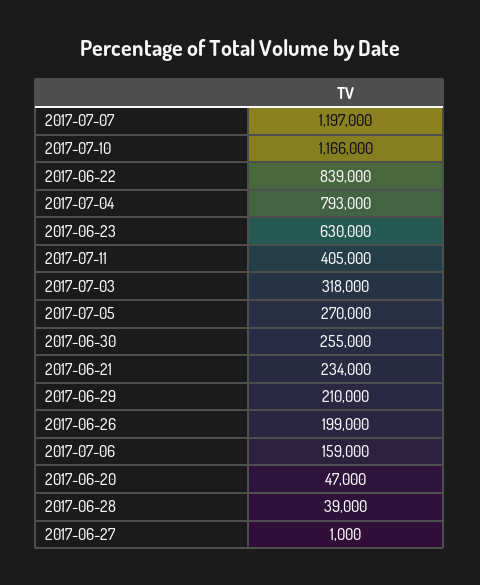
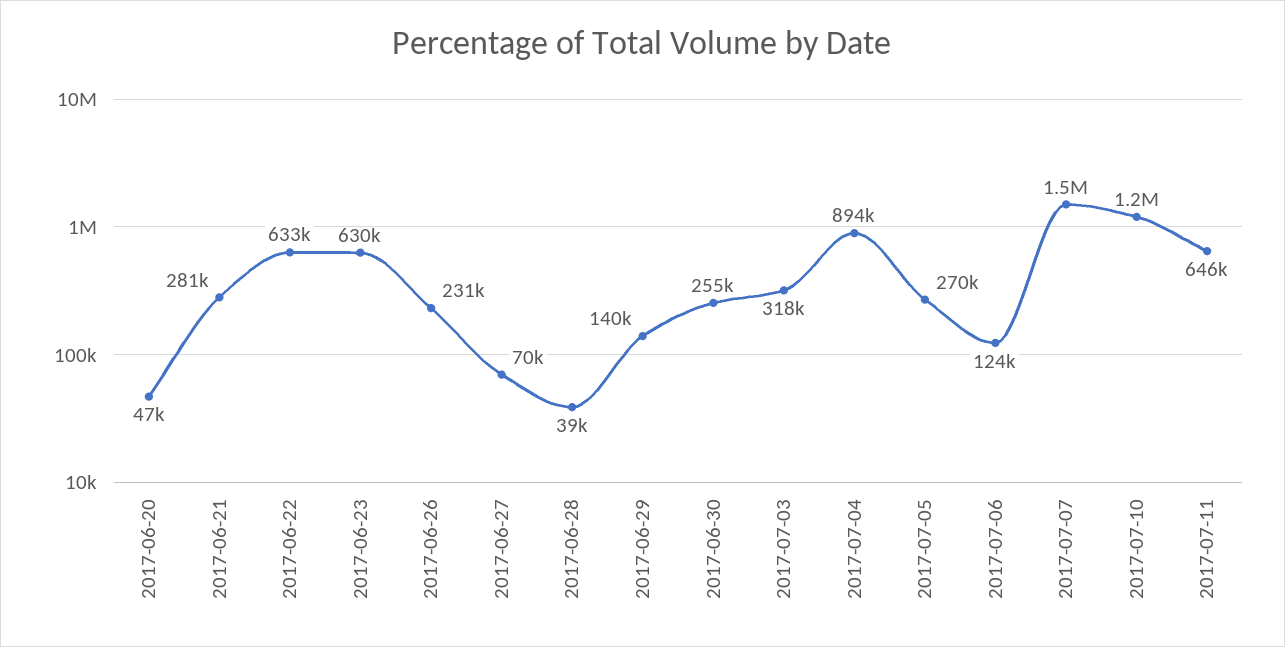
2017-07-07: 1197000 -> 1500000
2017-06-22: 839000 -> 633000
2017-07-04: 793000 -> 894000
2017-07-11: 405000 -> 646000
2017-06-21: 234000 -> 281000
2017-06-29: 210000 -> 140000
2017-06-26: 199000 -> 231000
2017-07-06: 159000 -> 124000
2017-06-27: 1000 -> 70000

